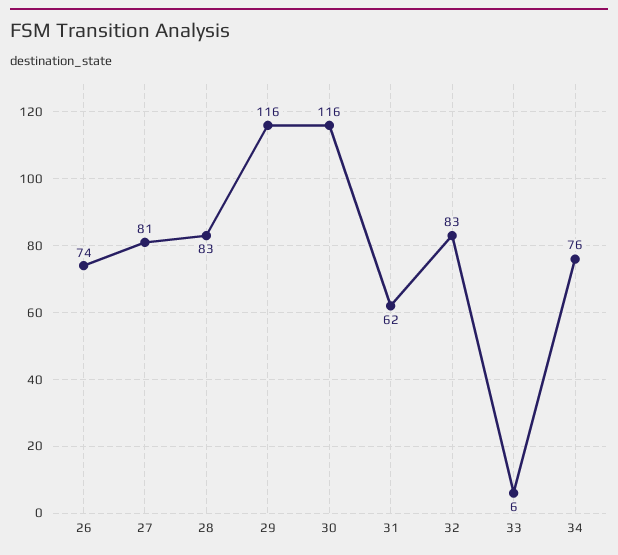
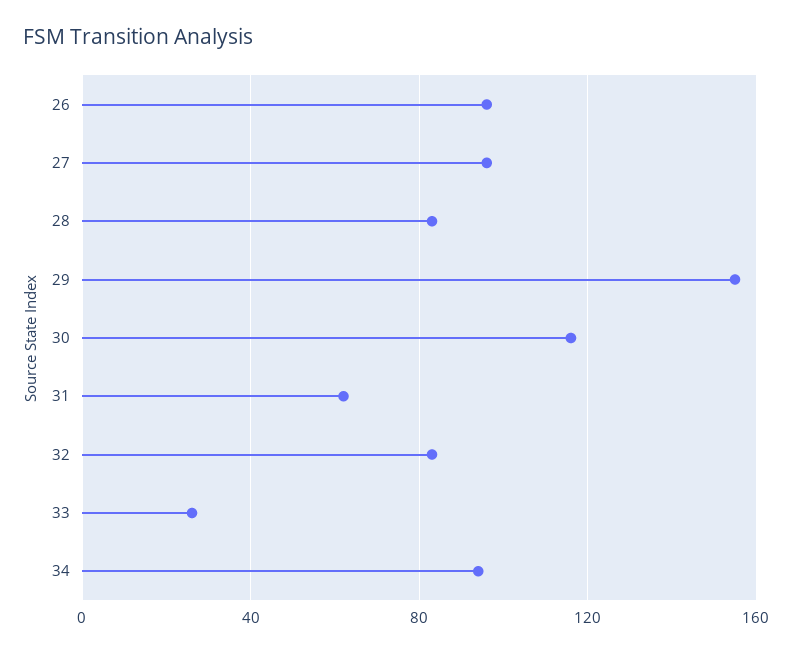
26: 74 -> 95
27: 81 -> 95
29: 116 -> 155
33: 6 -> 25
34: 76 -> 95

